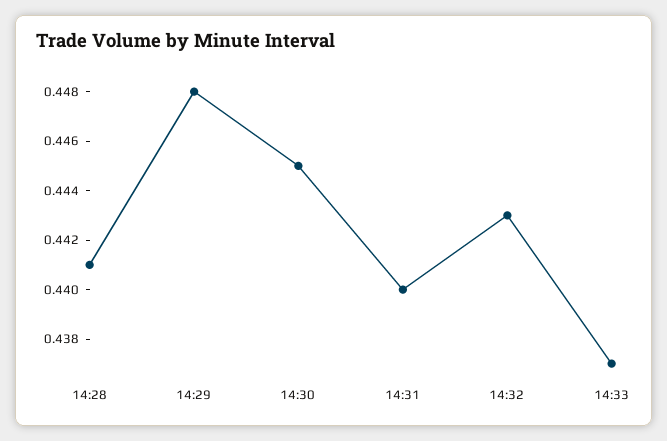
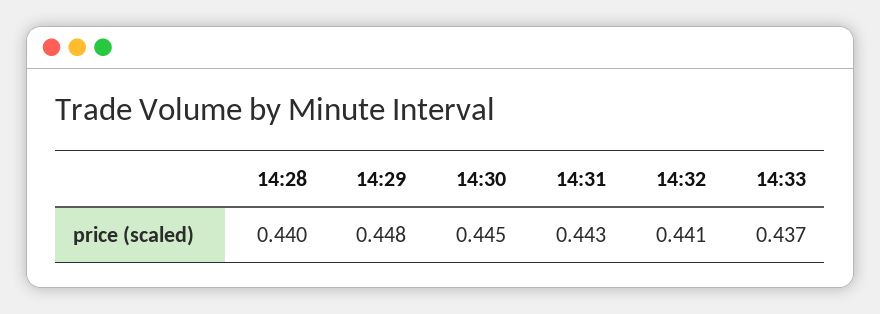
14:28: 0.441 -> 0.44
14:31: 0.44 -> 0.443
14:32: 0.443 -> 0.441

